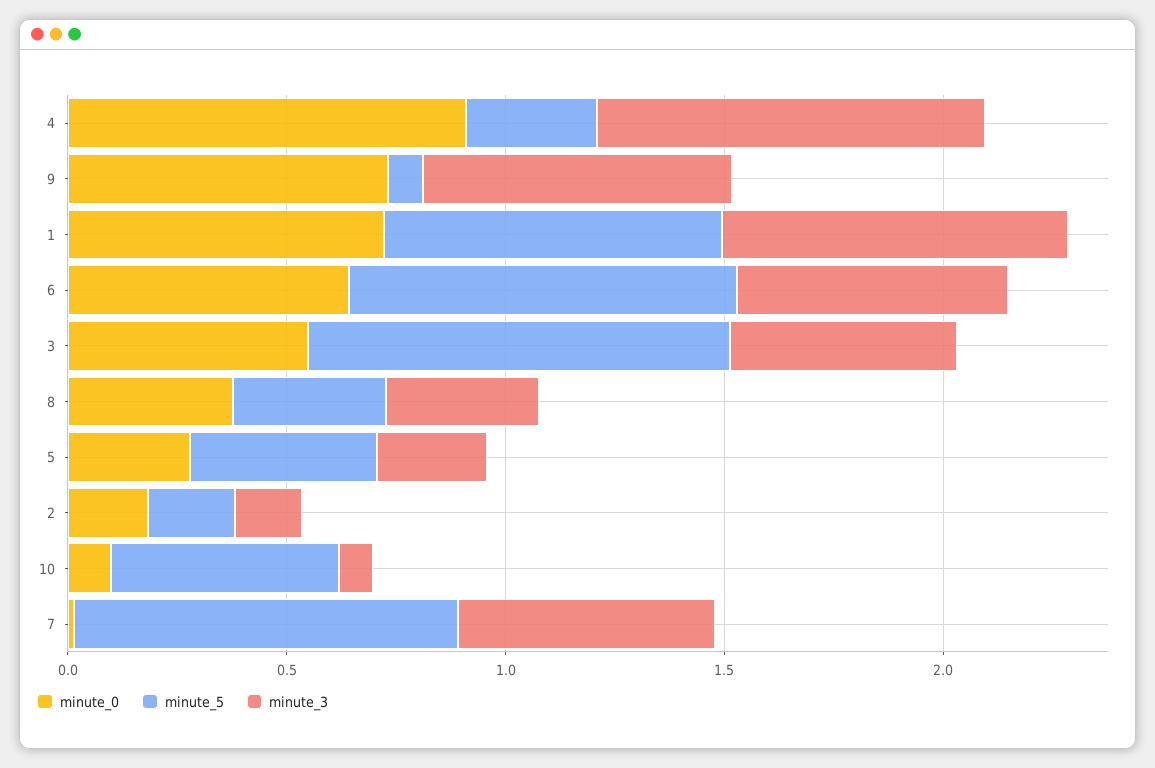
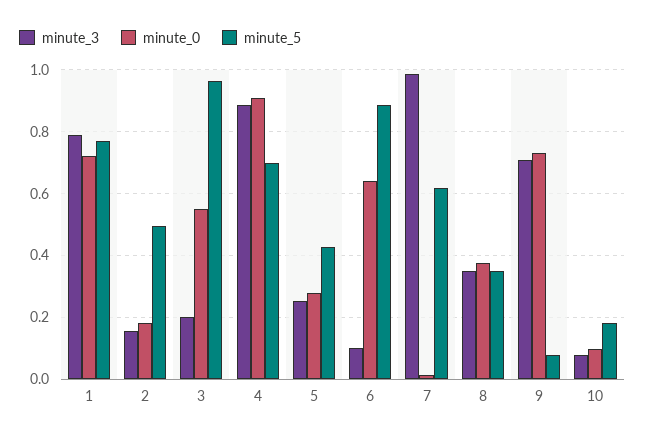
minute_5, 4: 0.3 -> 0.7
minute_3, 6: 0.6 -> 0.1
minute_3, 3: 0.5 -> 0.2
minute_5, 2: 0.2 -> 0.5
minute_5, 10: 0.5 -> 0.18
minute_5, 7: 0.9 -> 0.62
minute_3, 7: 0.6 -> 0.98

